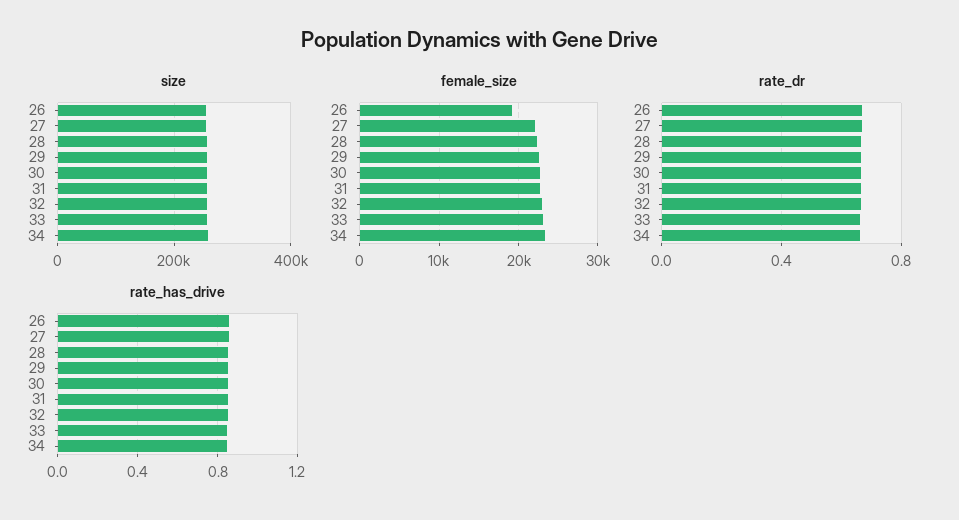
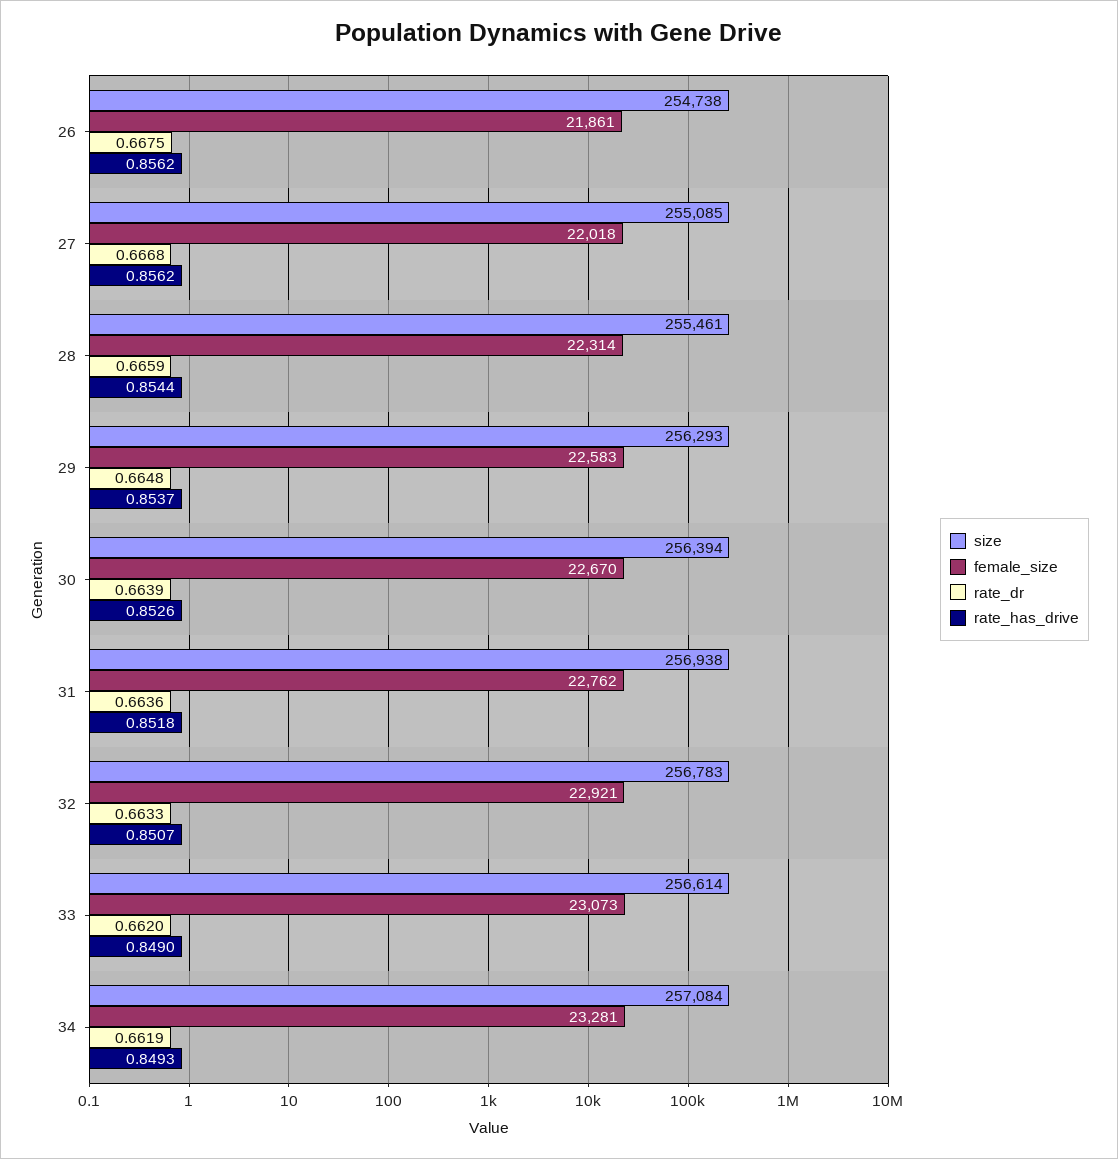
female_size, 26: 19000 -> 21861

